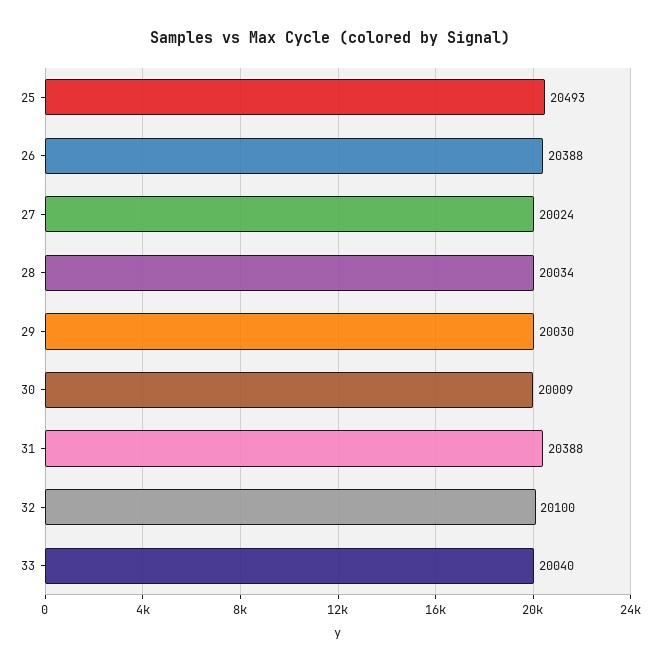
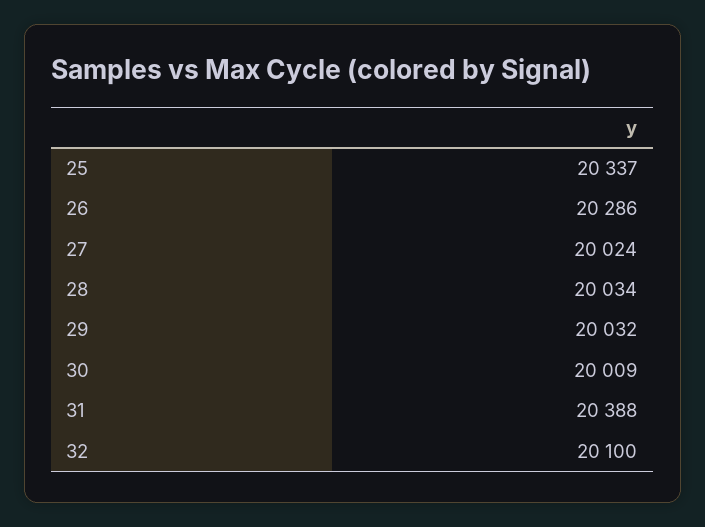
25: 20493 -> 20337
26: 20388 -> 20286
29: 20030 -> 20032
33: 20040 -> none

